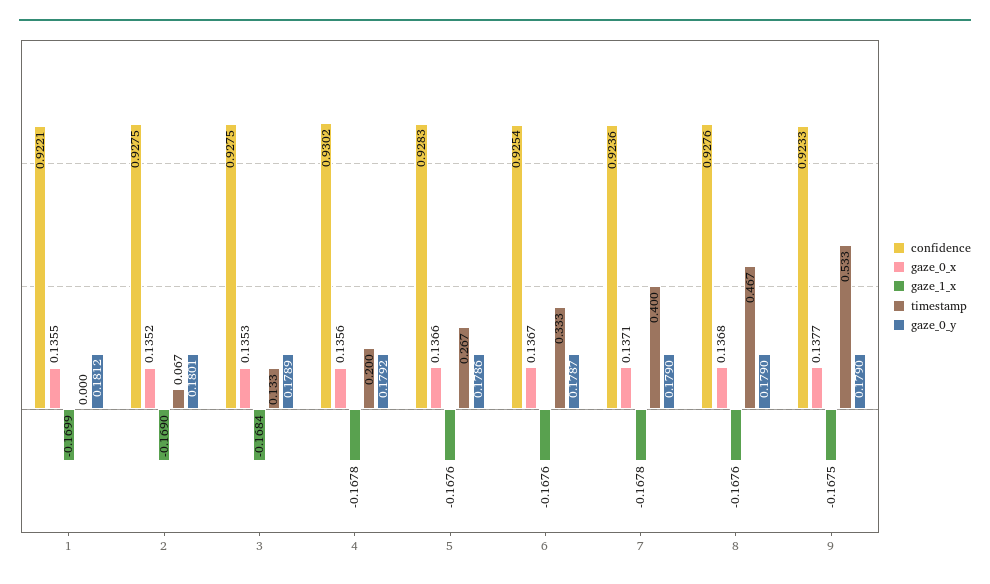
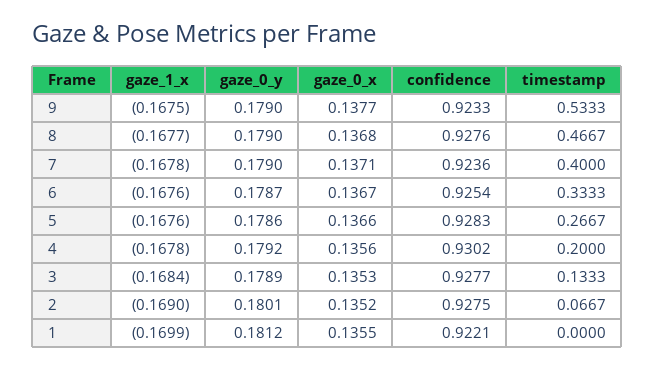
confidence, 3: 0.9275 -> 0.9277
gaze_1_x, 8: -0.1676 -> -0.1677

